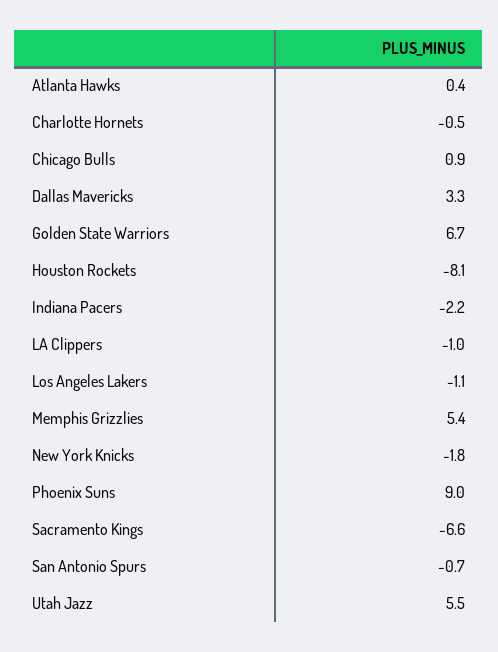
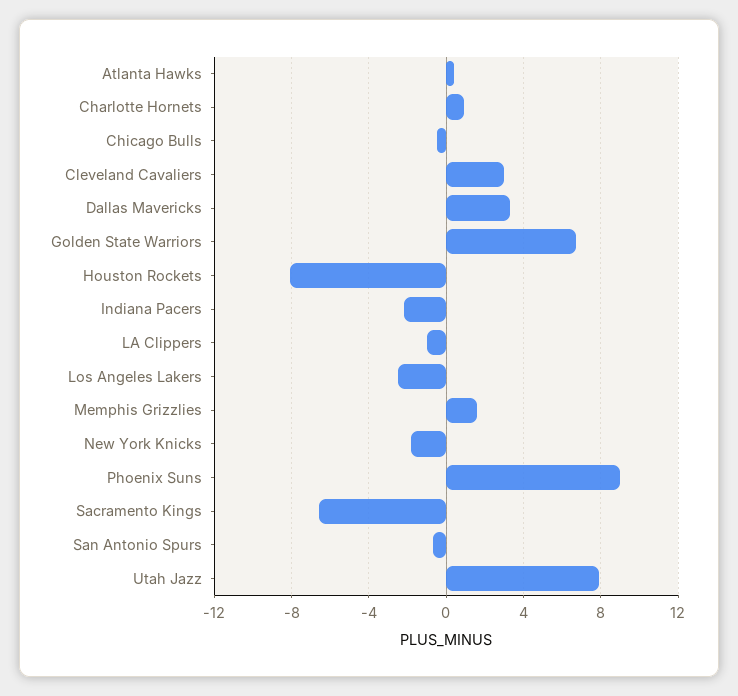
Charlotte Hornets: -0.5 -> 1
Chicago Bulls: 0.9 -> -0.5
Los Angeles Lakers: -1.1 -> -2.5
Memphis Grizzlies: 5.4 -> 1.5
Utah Jazz: 5.5 -> 8
Cleveland Cavaliers: none -> 3

